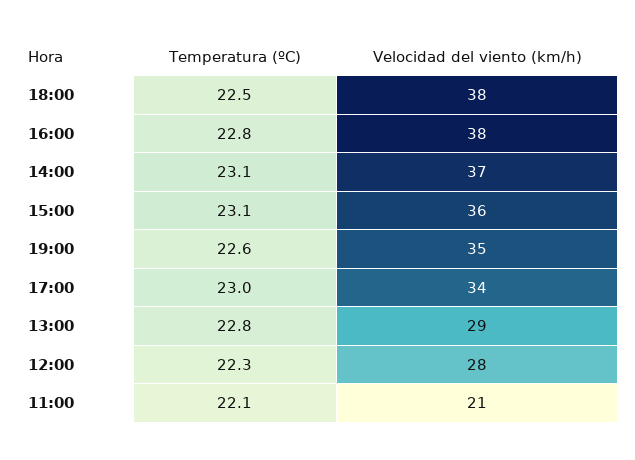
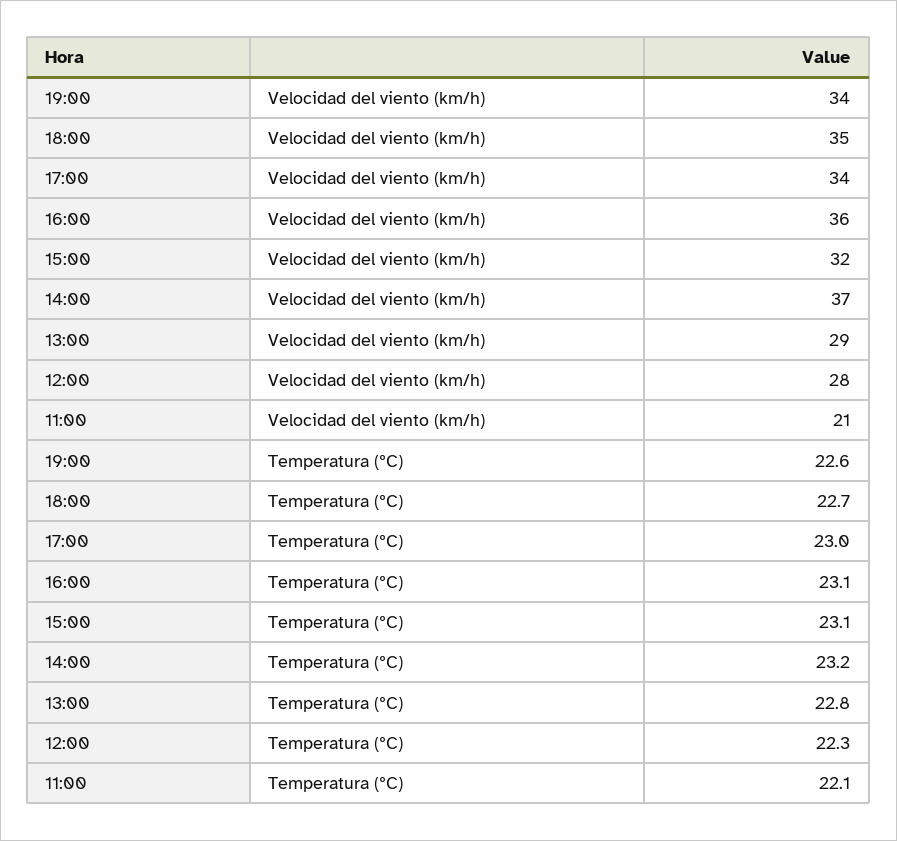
Temperatura (ºC), 18:00: 22.5 -> 22.7
Velocidad del viento (km/h), 18:00: 38 -> 35
Temperatura (ºC), 16:00: 22.8 -> 23.1
Velocidad del viento (km/h), 16:00: 38 -> 36
Temperatura (ºC), 14:00: 23.1 -> 23.2
Velocidad del viento (km/h), 15:00: 36 -> 32
Velocidad del viento (km/h), 19:00: 35 -> 34

